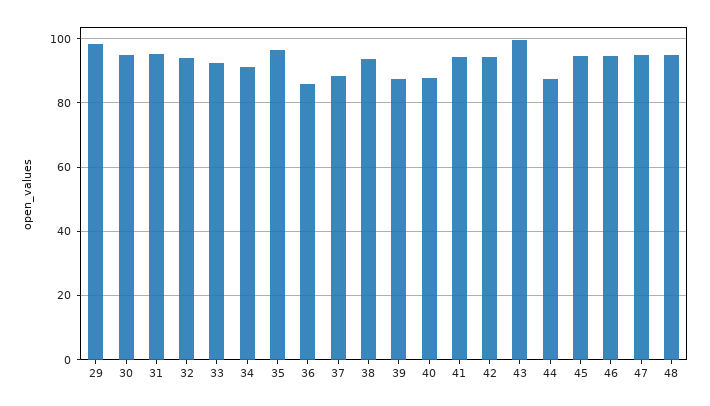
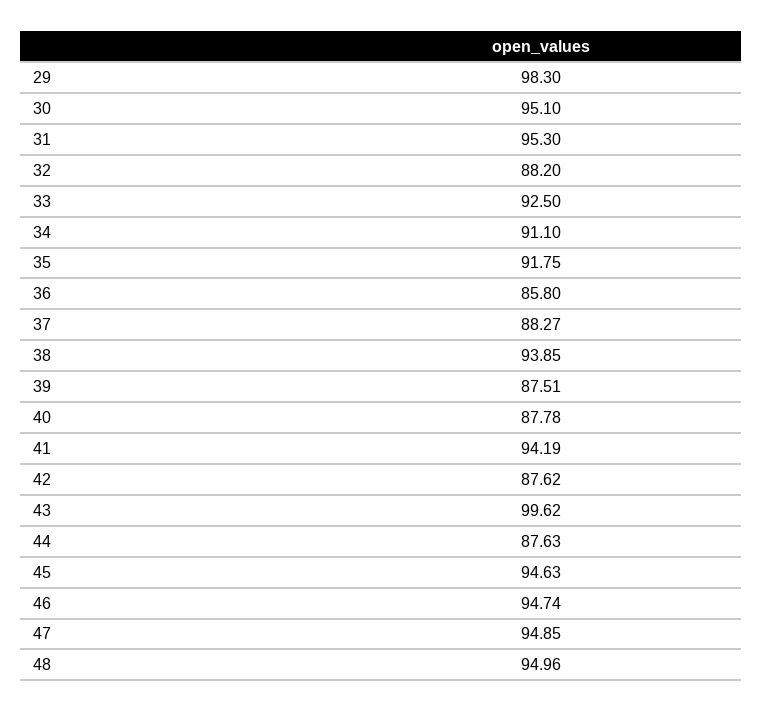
32: 94 -> 88.2
35: 96 -> 91.75
42: 94 -> 87.62

